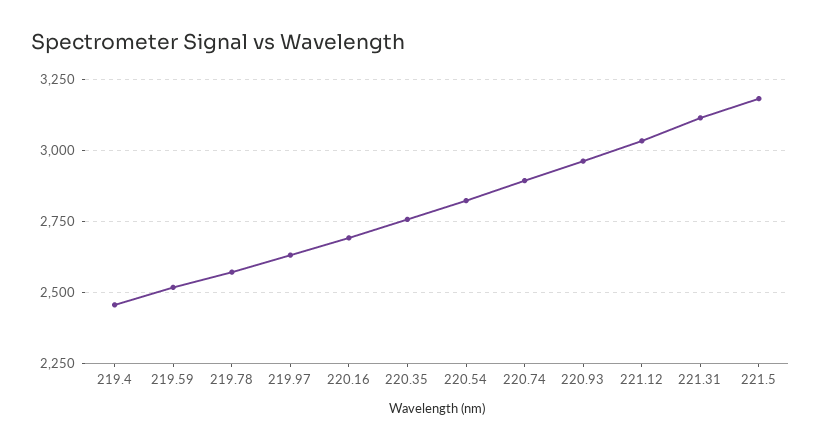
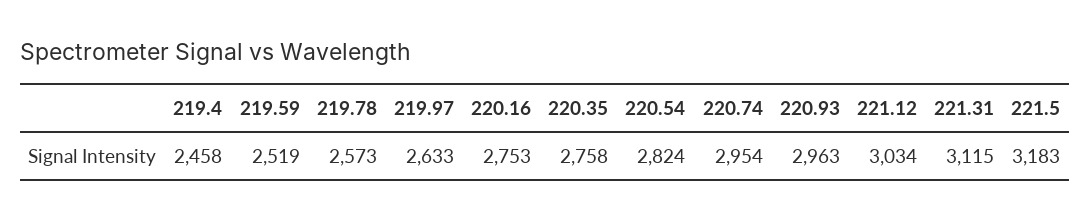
220.16: 2700 -> 2753
220.74: 2900 -> 2954

